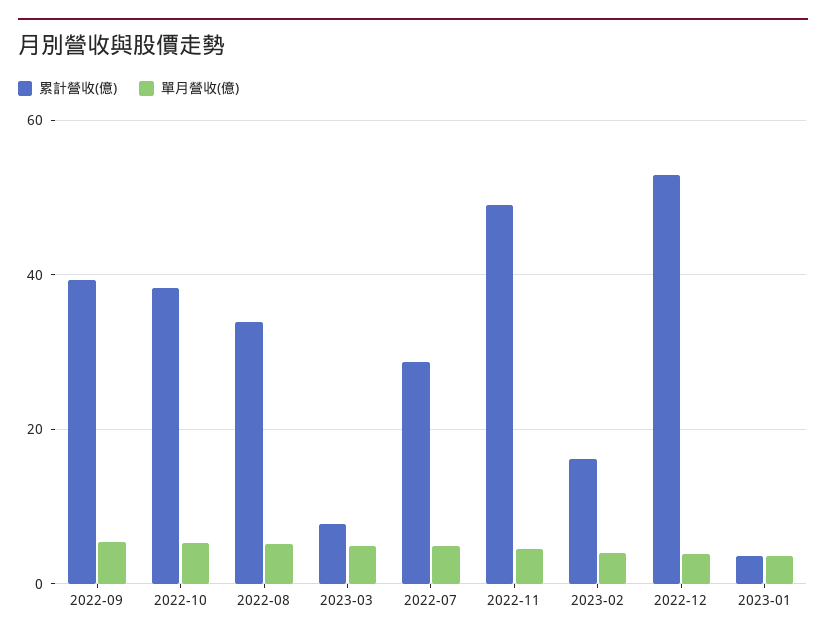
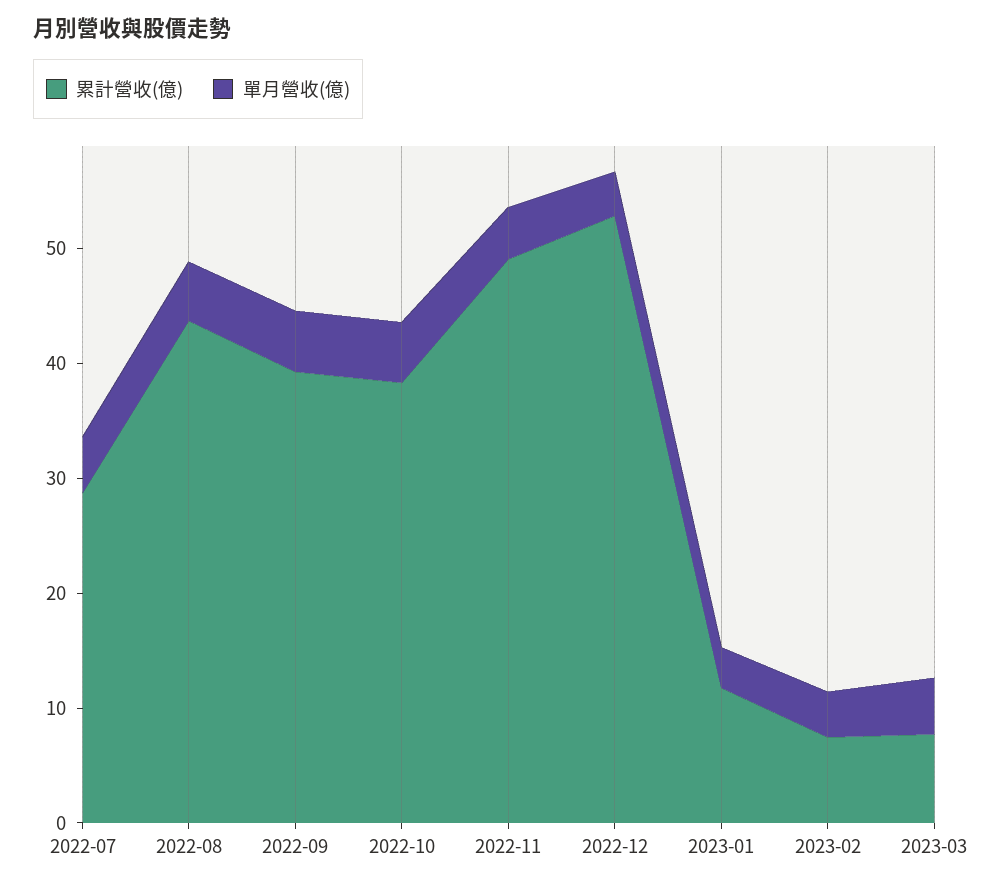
累計營收(億), 2022-08: 34 -> 44
累計營收(億), 2023-02: 16 -> 8
累計營收(億), 2023-01: 4 -> 12

